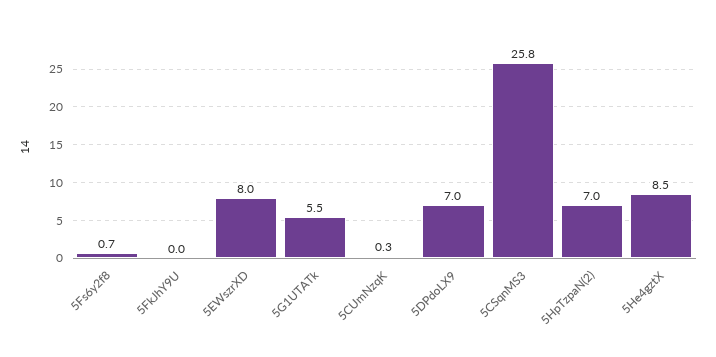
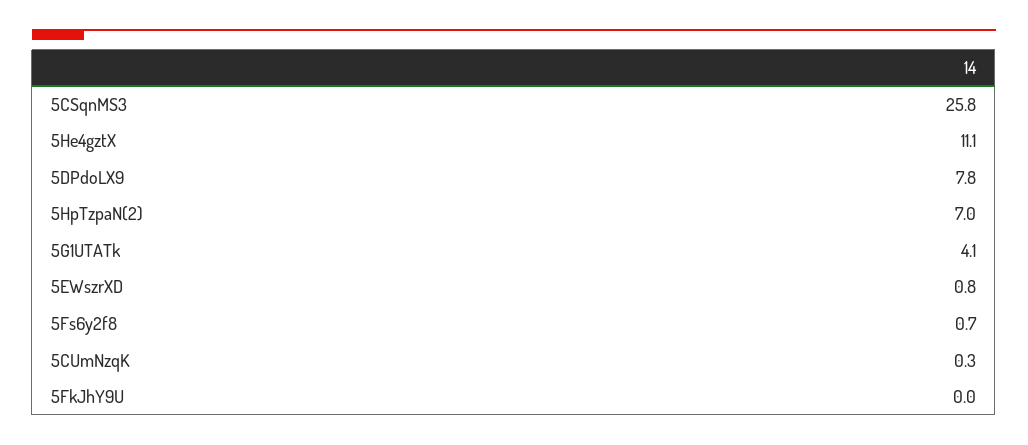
5EWszrXD: 8 -> 0.8
5G1UTATk: 5.5 -> 4.1
5DPdoLX9: 7 -> 7.8
5He4gztX: 8.5 -> 11.1

